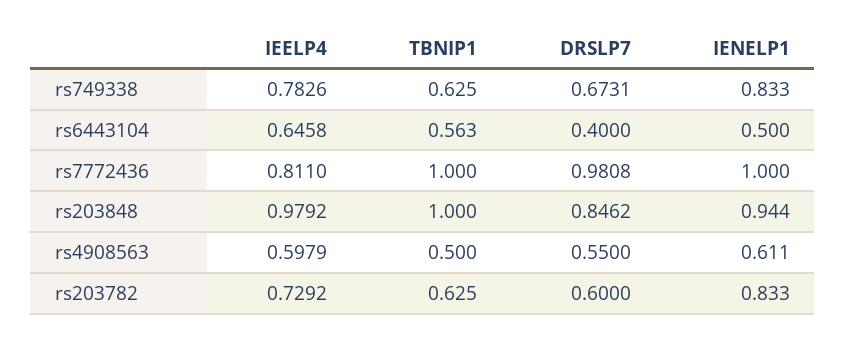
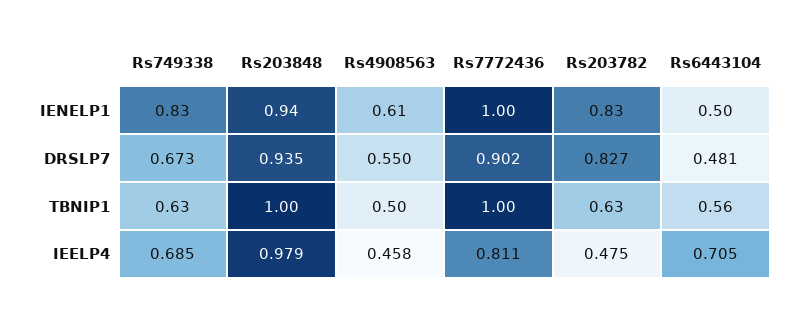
IEELP4, rs749338: 0.7826 -> 0.685
IEELP4, rs6443104: 0.6458 -> 0.705
DRSLP7, rs6443104: 0.4 -> 0.481
DRSLP7, rs7772436: 0.9808 -> 0.902
DRSLP7, rs203848: 0.8462 -> 0.935
IEELP4, rs4908563: 0.5979 -> 0.458
IEELP4, rs203782: 0.7292 -> 0.475
DRSLP7, rs203782: 0.6 -> 0.827

